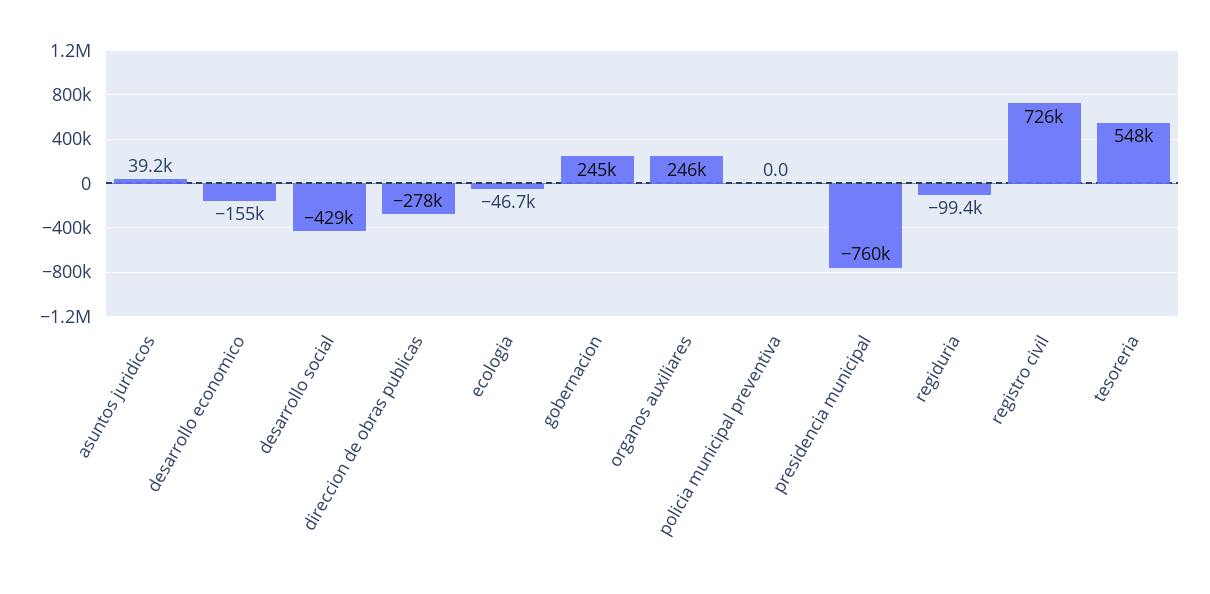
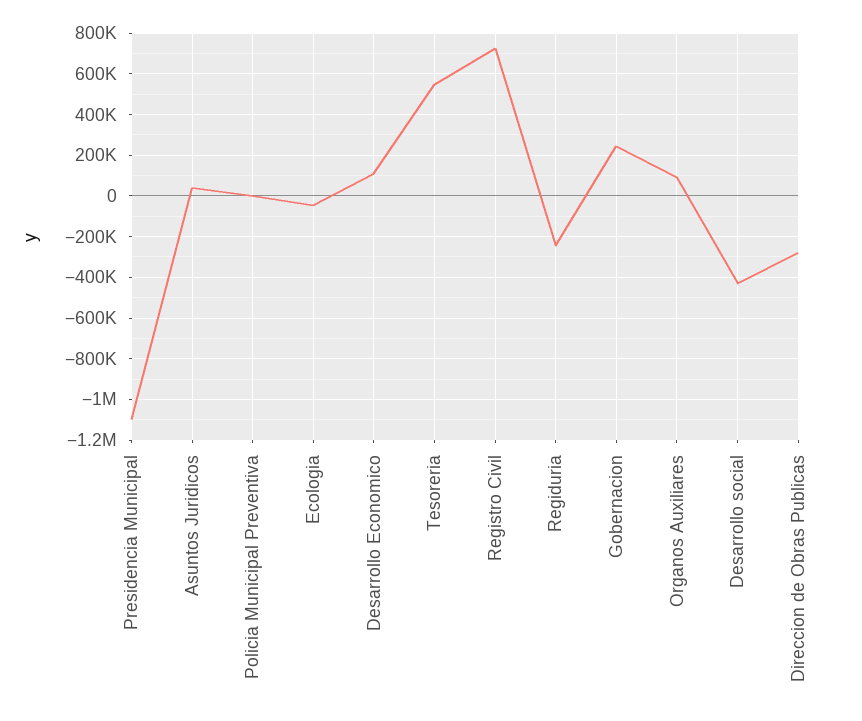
desarrollo economico: -155000 -> 100000
organos auxiliares: 246000 -> 100000
presidencia municipal: -760000 -> -1100000
regiduria: -99400 -> -250000

